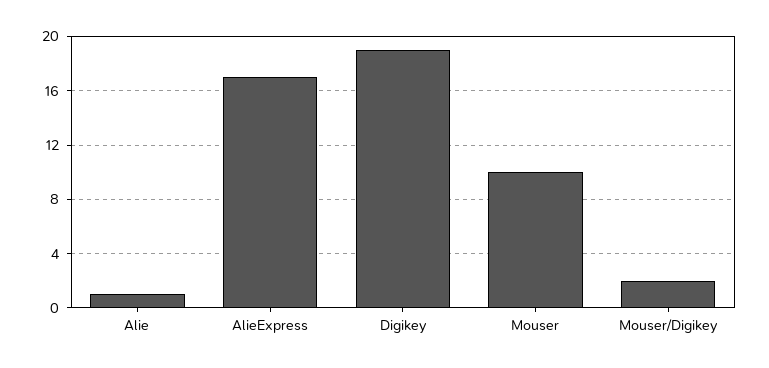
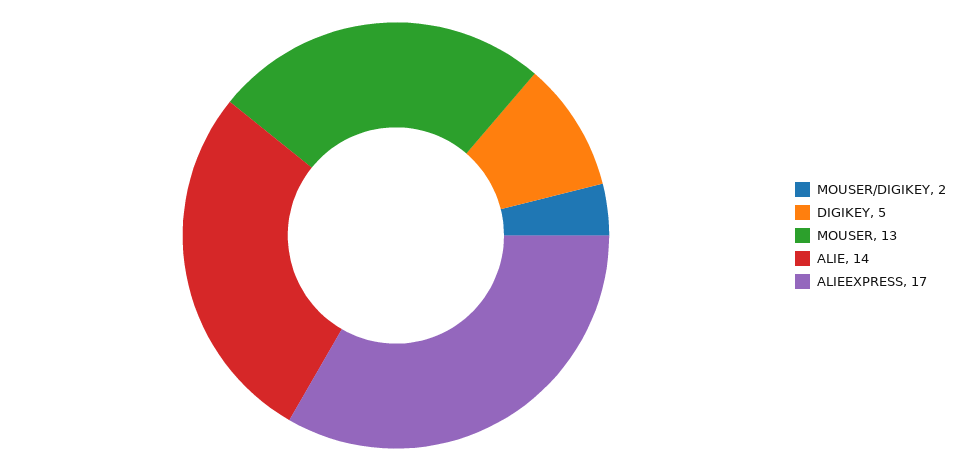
Alie: 1 -> 14
Digikey: 19 -> 5
Mouser: 10 -> 13

